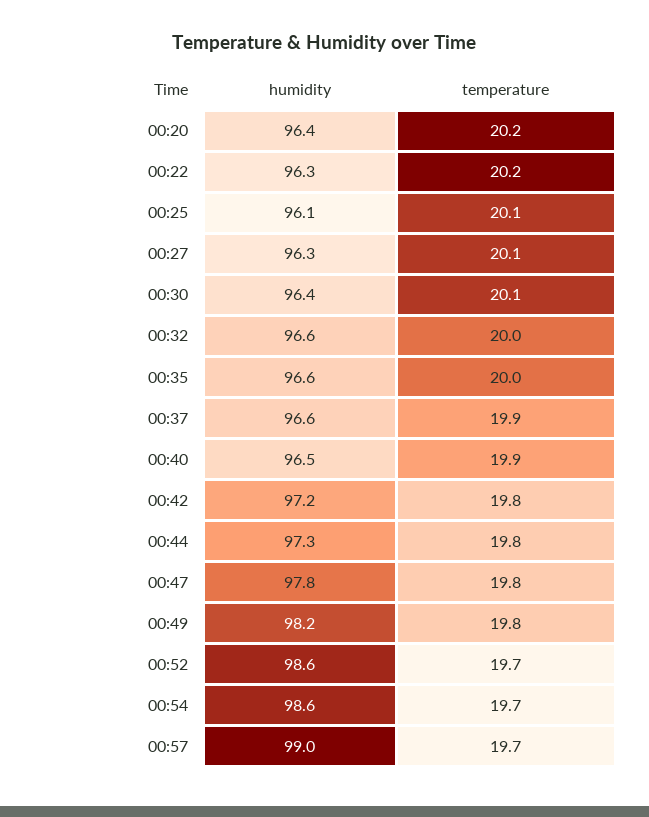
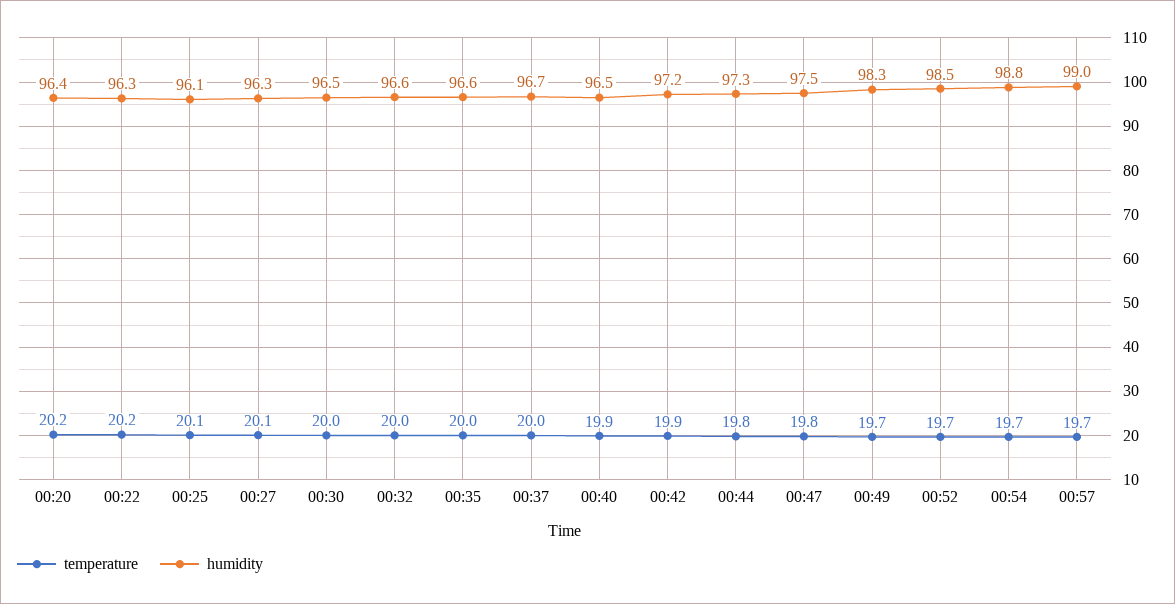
humidity, 00:30: 96.4 -> 96.5
temperature, 00:30: 20.1 -> 20
humidity, 00:37: 96.6 -> 96.7
temperature, 00:37: 19.9 -> 20
temperature, 00:42: 19.8 -> 19.9
humidity, 00:47: 97.8 -> 97.5
humidity, 00:49: 98.2 -> 98.3
temperature, 00:49: 19.8 -> 19.7
humidity, 00:52: 98.6 -> 98.5
humidity, 00:54: 98.6 -> 98.8

